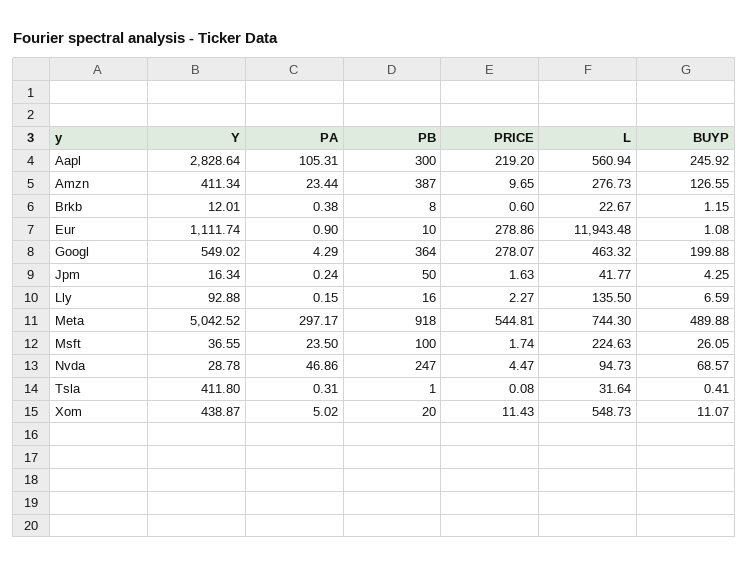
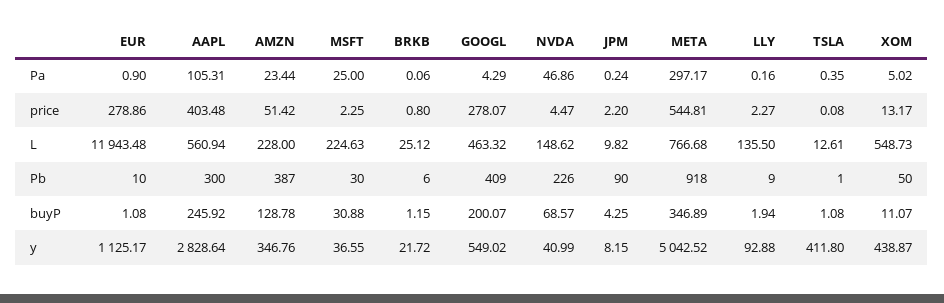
PRICE, Aapl: 219.2 -> 403.48
Y, Amzn: 411.34 -> 346.76
PRICE, Amzn: 9.65 -> 51.42
L, Amzn: 276.73 -> 228
BUYP, Amzn: 126.55 -> 128.78
Y, Brkb: 12.01 -> 21.72
PA, Brkb: 0.38 -> 0.06
PB, Brkb: 8 -> 6
PRICE, Brkb: 0.6 -> 0.8
L, Brkb: 22.67 -> 25.12
Y, Eur: 1111.74 -> 1125.17
PB, Googl: 364 -> 409
BUYP, Googl: 199.88 -> 200.07
Y, Jpm: 16.34 -> 8.15
PB, Jpm: 50 -> 90
PRICE, Jpm: 1.63 -> 2.2
L, Jpm: 41.77 -> 9.82
PA, Lly: 0.15 -> 0.16
PB, Lly: 16 -> 9
BUYP, Lly: 6.59 -> 1.94
L, Meta: 744.3 -> 766.68
BUYP, Meta: 489.88 -> 346.89
PA, Msft: 23.5 -> 25
PB, Msft: 100 -> 30
PRICE, Msft: 1.74 -> 2.25
BUYP, Msft: 26.05 -> 30.88
Y, Nvda: 28.78 -> 40.99
PB, Nvda: 247 -> 226
L, Nvda: 94.73 -> 148.62
PA, Tsla: 0.31 -> 0.35
L, Tsla: 31.64 -> 12.61
BUYP, Tsla: 0.41 -> 1.08
PB, Xom: 20 -> 50
PRICE, Xom: 11.43 -> 13.17

